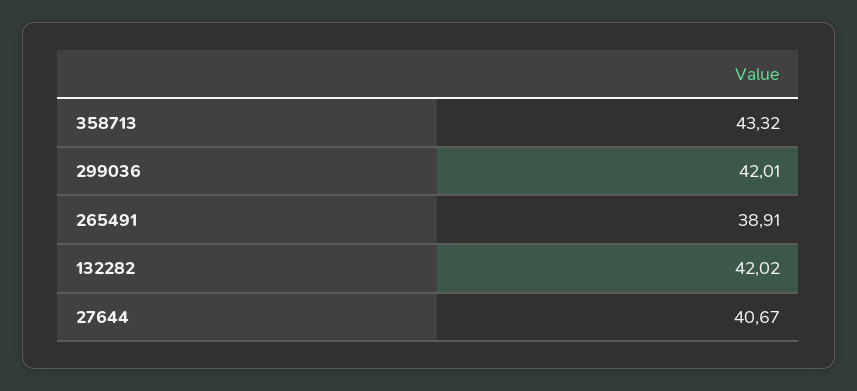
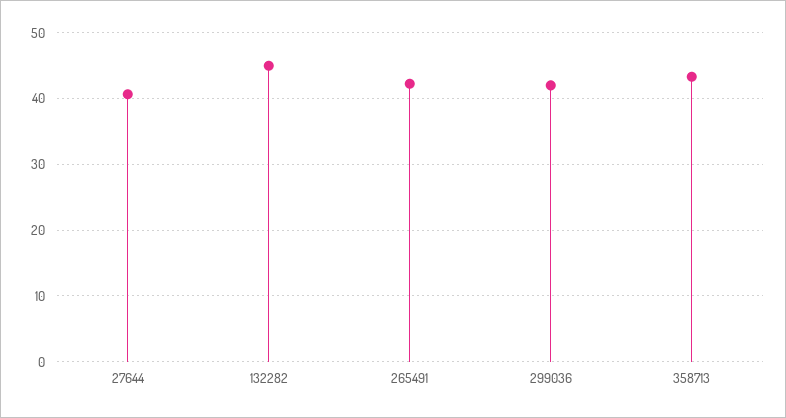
265491: 38.91 -> 42
132282: 42.02 -> 45

